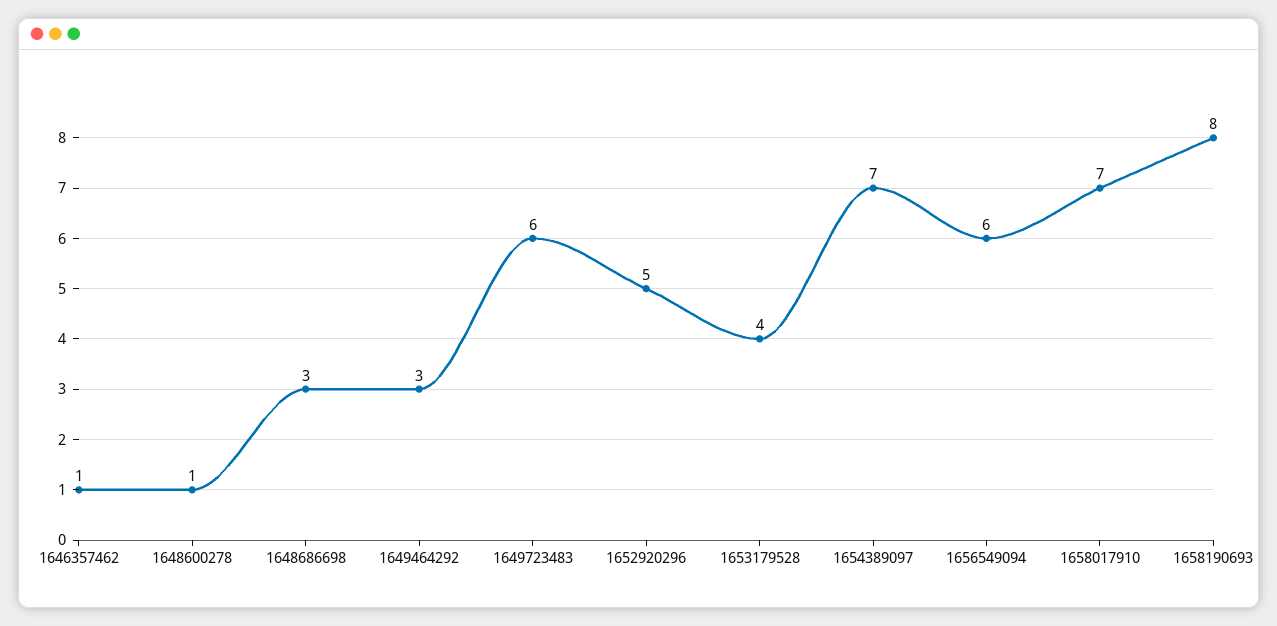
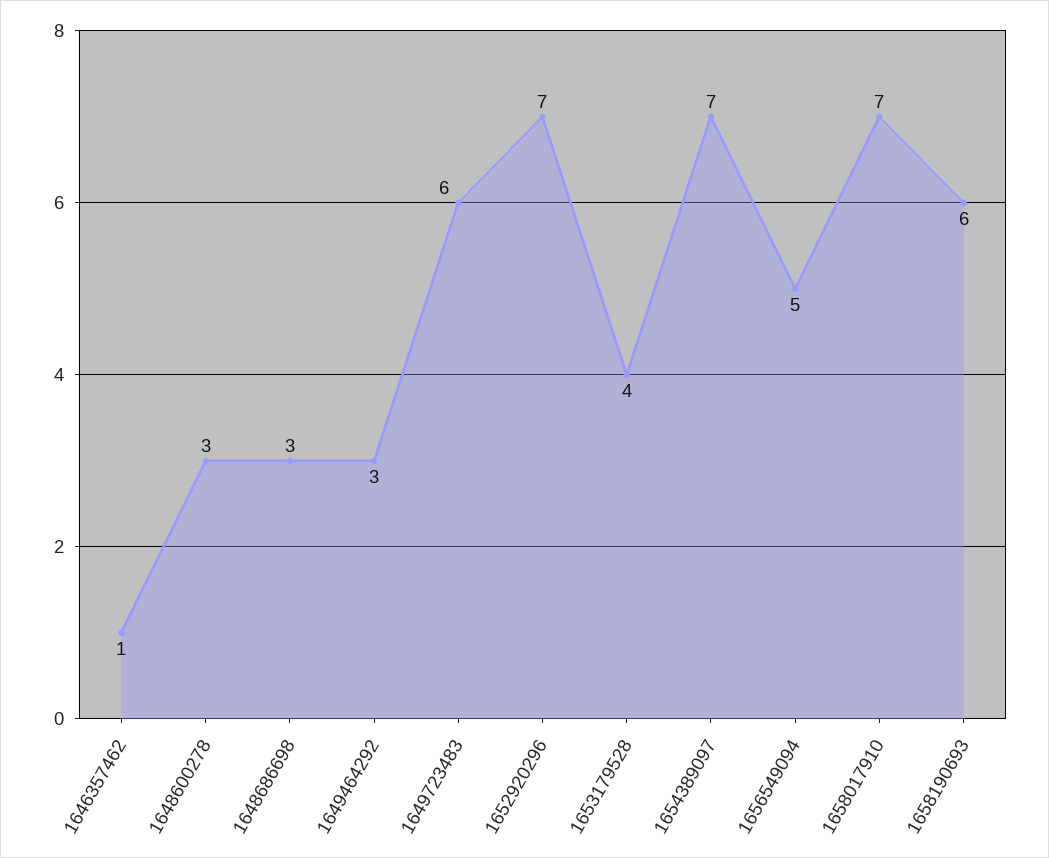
1648600278: 1 -> 3
1652920296: 5 -> 7
1656549094: 6 -> 5
1658190693: 8 -> 6

